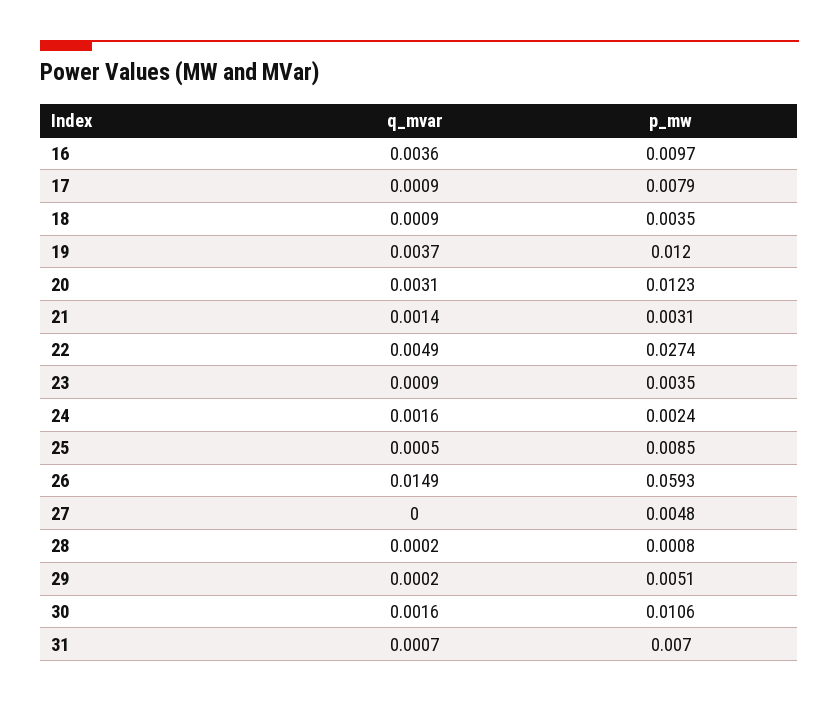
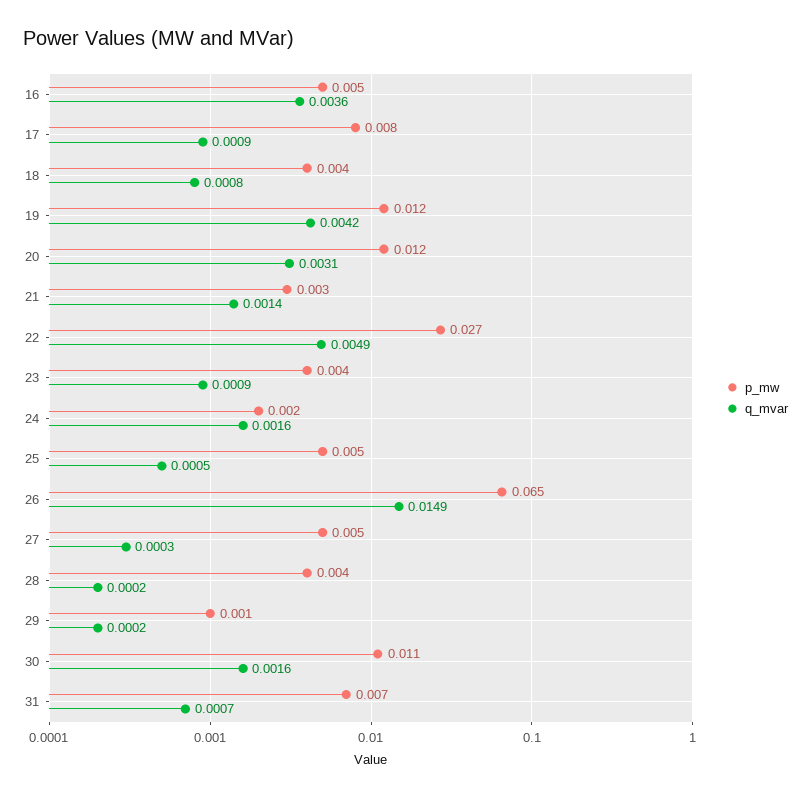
p_mw, 16: 0.0097 -> 0.005
q_mvar, 18: 0.0009 -> 0.0008
q_mvar, 19: 0.0037 -> 0.0042
p_mw, 25: 0.0085 -> 0.005
p_mw, 26: 0.0593 -> 0.065
q_mvar, 27: 0 -> 0.0003
p_mw, 28: 0.0008 -> 0.004
p_mw, 29: 0.0051 -> 0.001

